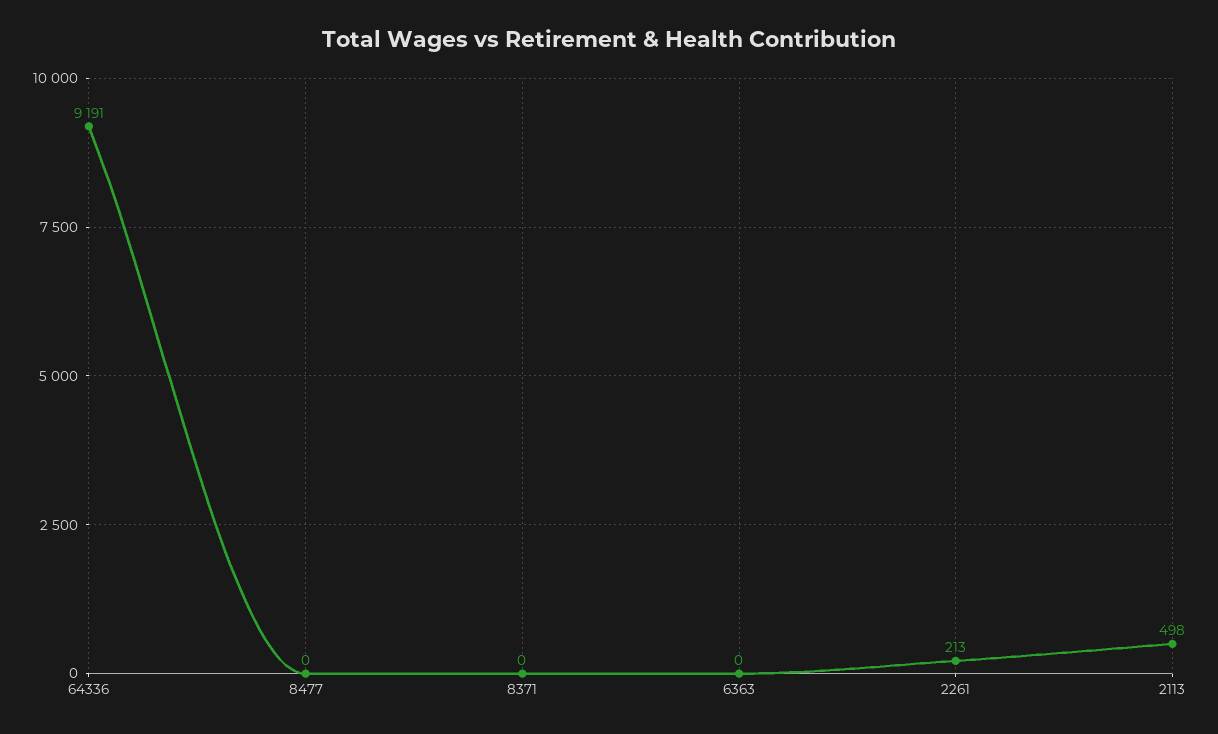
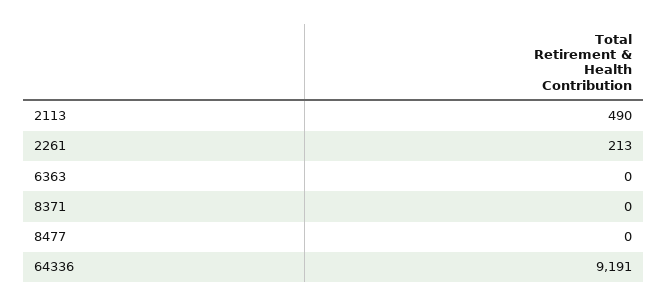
2113: 498 -> 490

